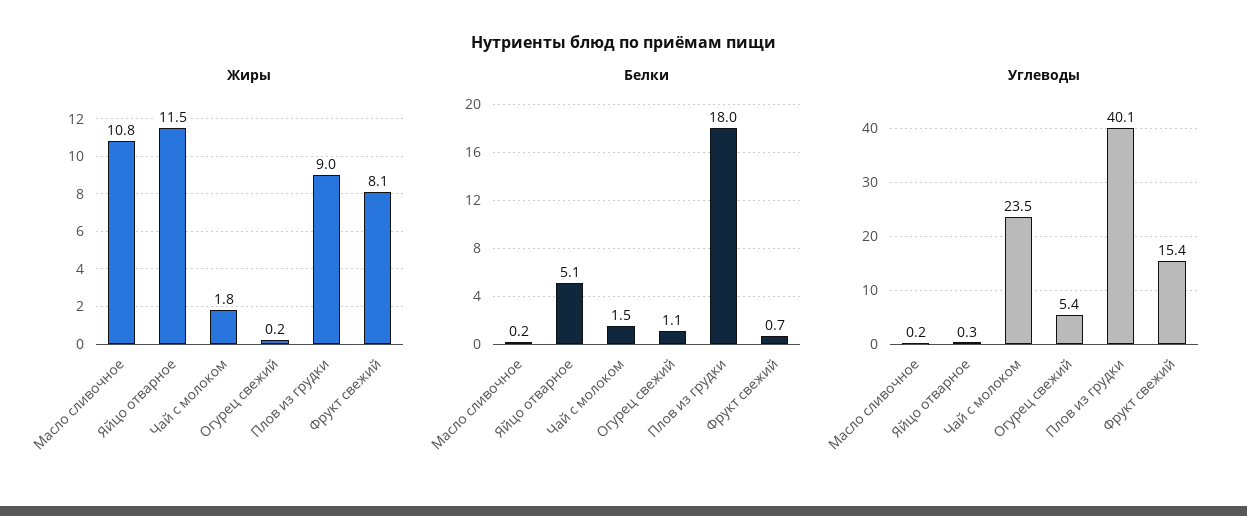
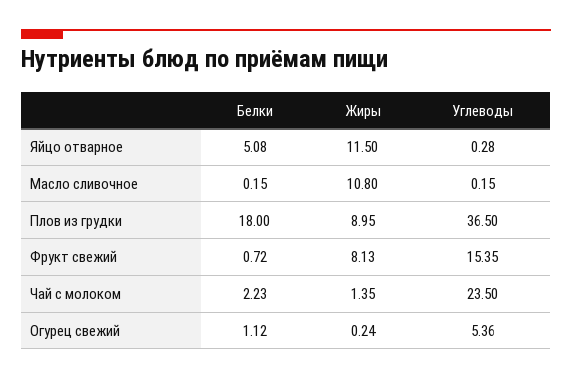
Жиры, Чай с молоком: 1.8 -> 1.35
Белки, Чай с молоком: 1.5 -> 2.23
Углеводы, Плов из грудки: 40.1 -> 36.5

